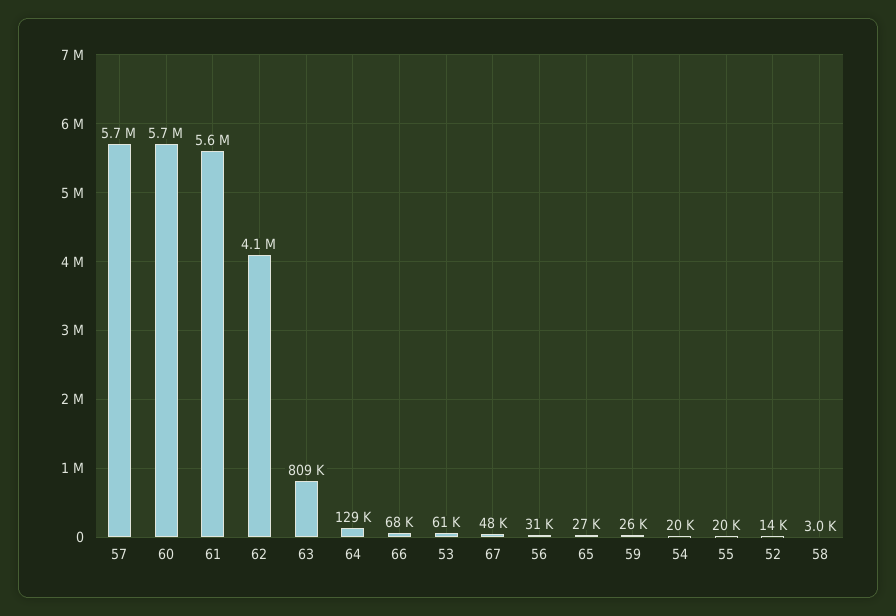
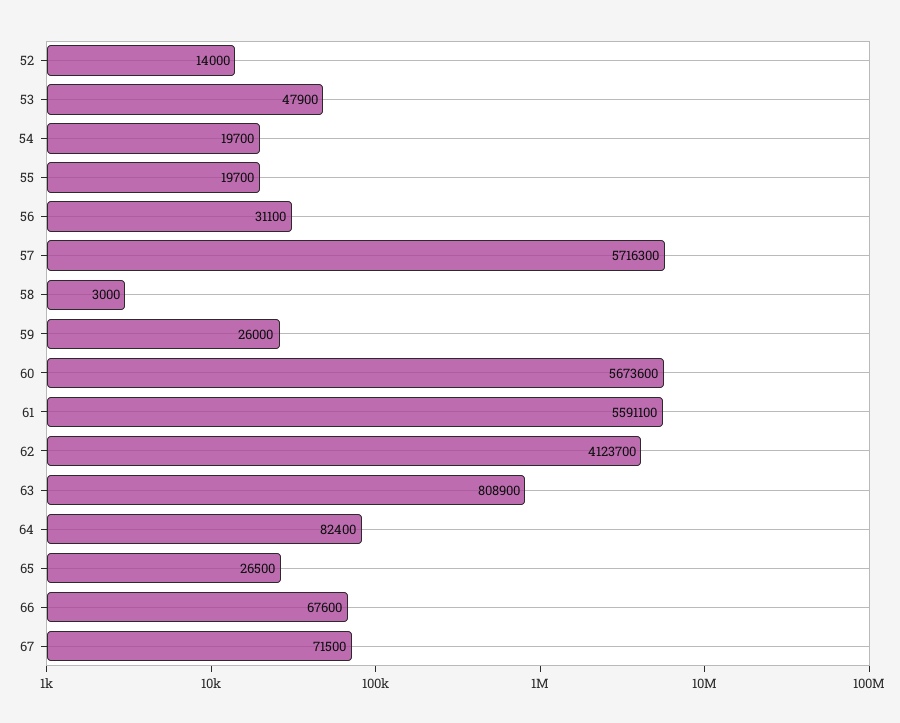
64: 129000 -> 82400
53: 61000 -> 47900
67: 48000 -> 71500

